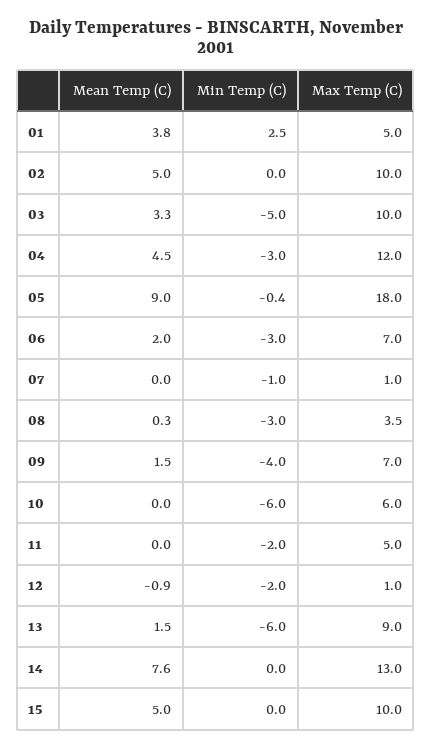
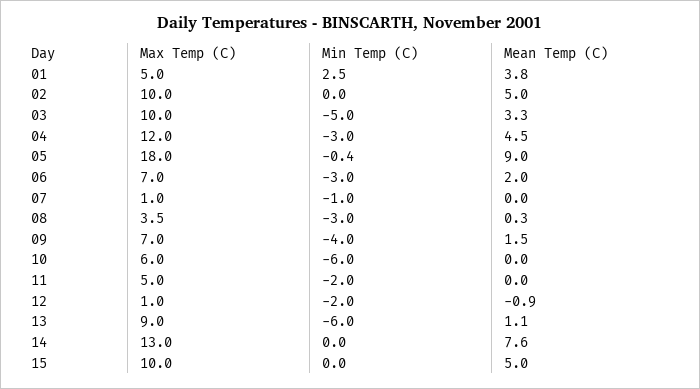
Mean Temp (C), 13: 1.5 -> 1.1

